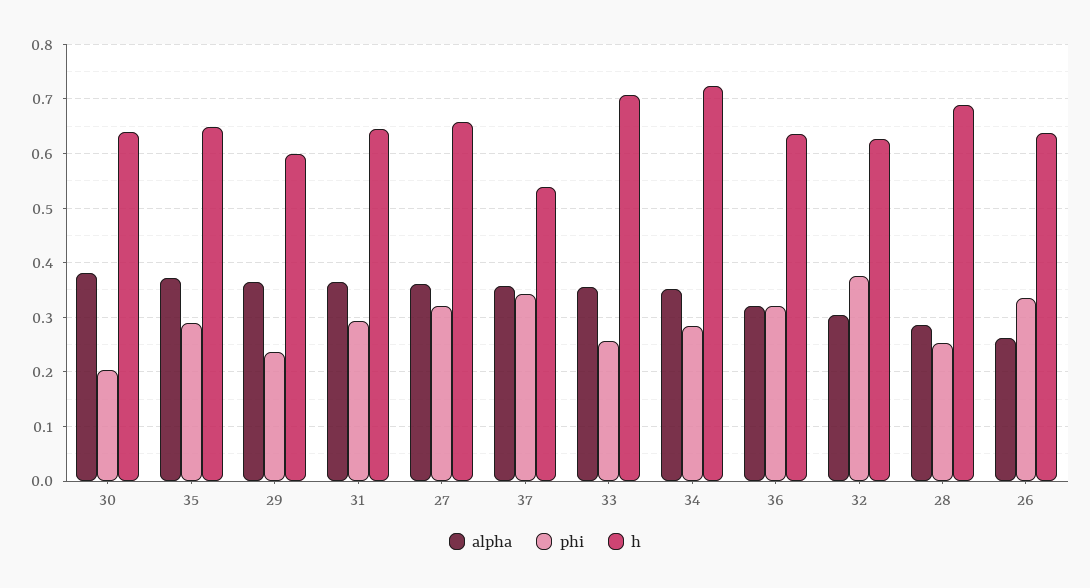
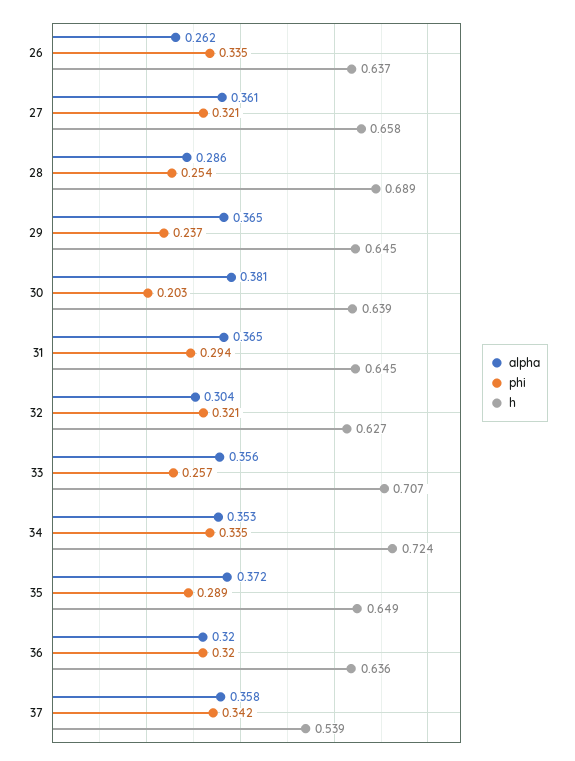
h, 29: 0.6 -> 0.645
phi, 34: 0.28 -> 0.335
phi, 32: 0.38 -> 0.321

